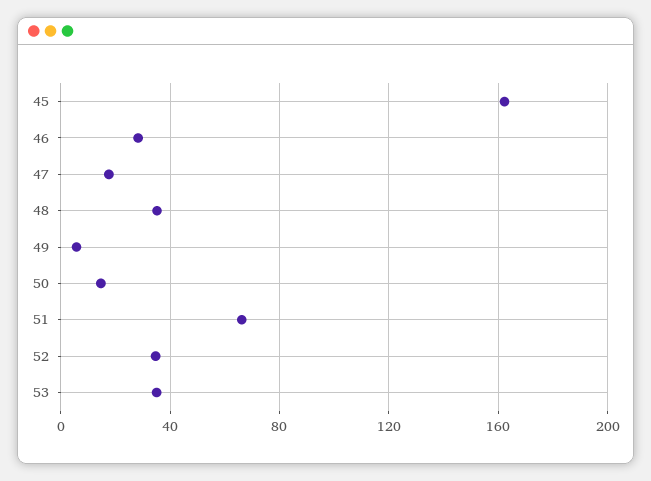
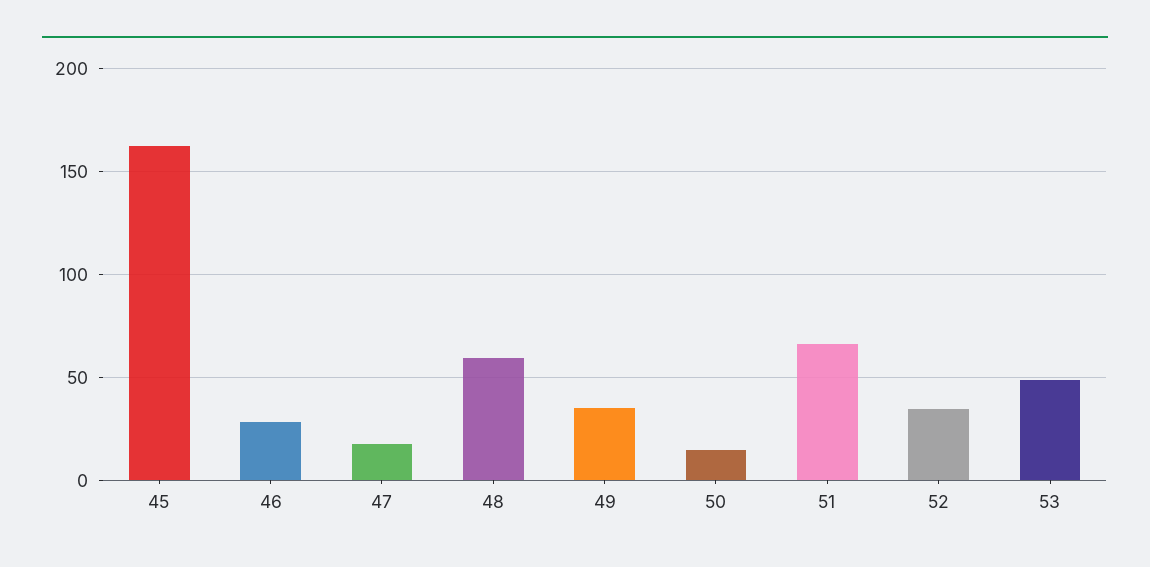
48: 35 -> 60
49: 5 -> 35
53: 35 -> 50

